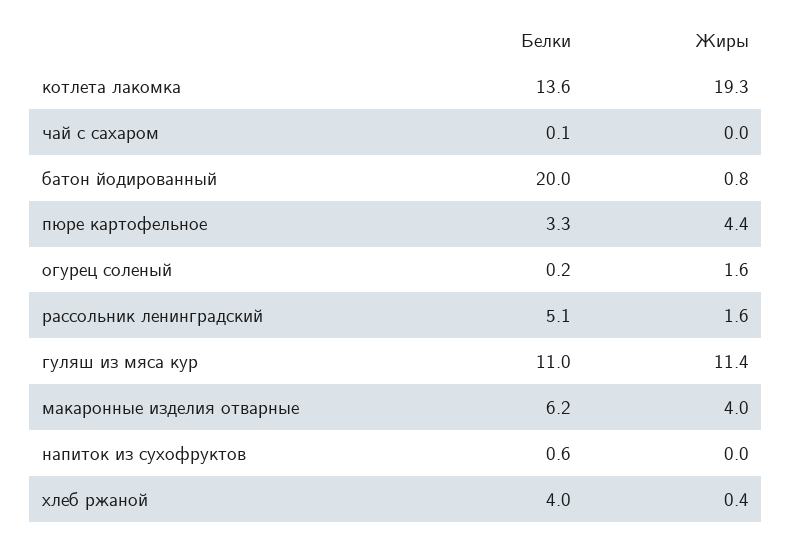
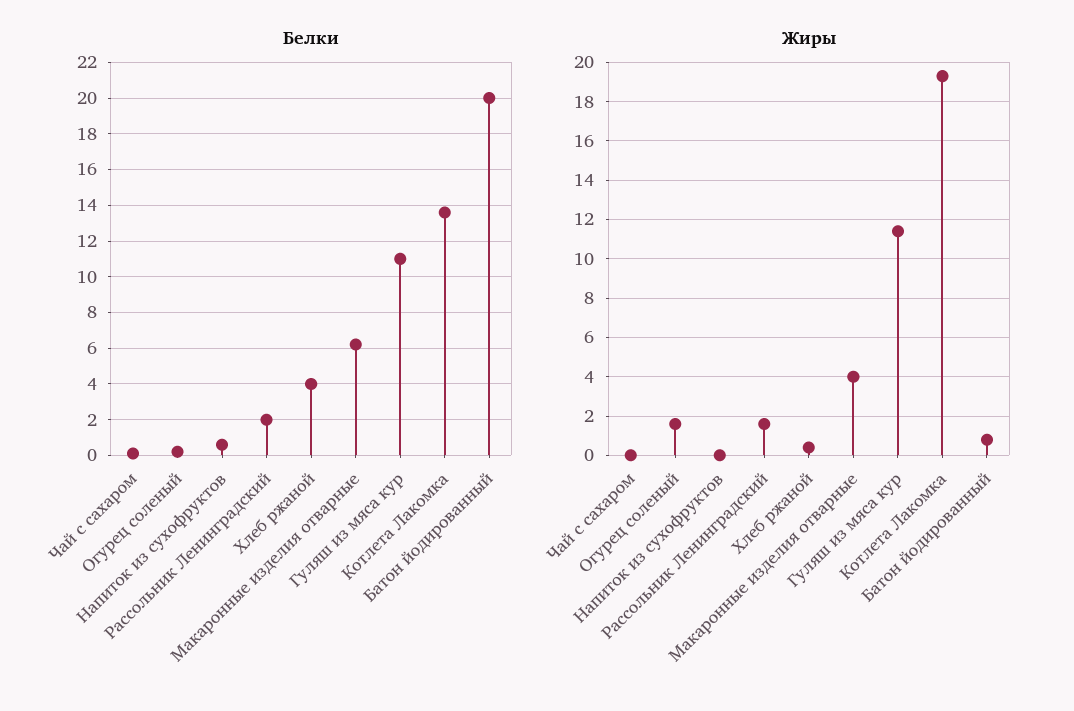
Белки, пюре картофельное: 3.3 -> none
Жиры, пюре картофельное: 4.4 -> none
Белки, рассольник ленинградский: 5.1 -> 2

